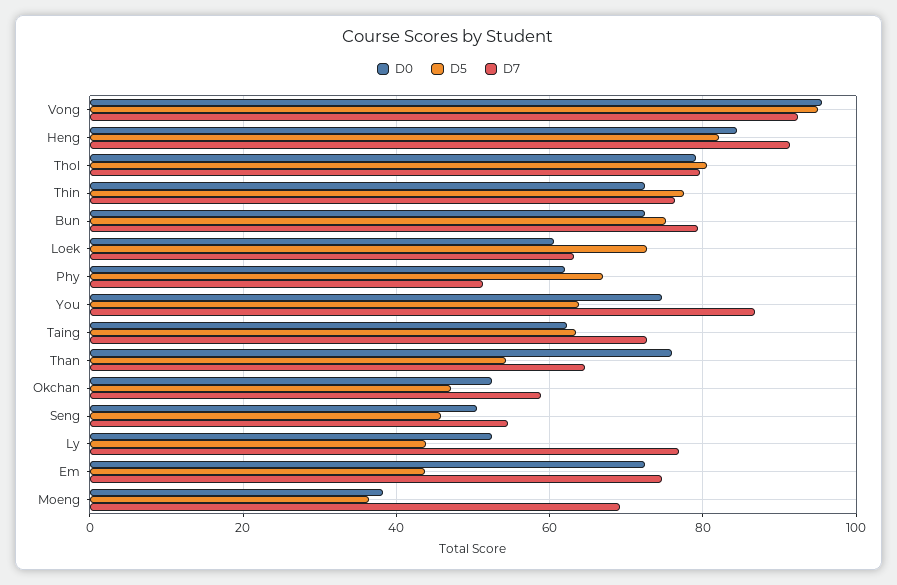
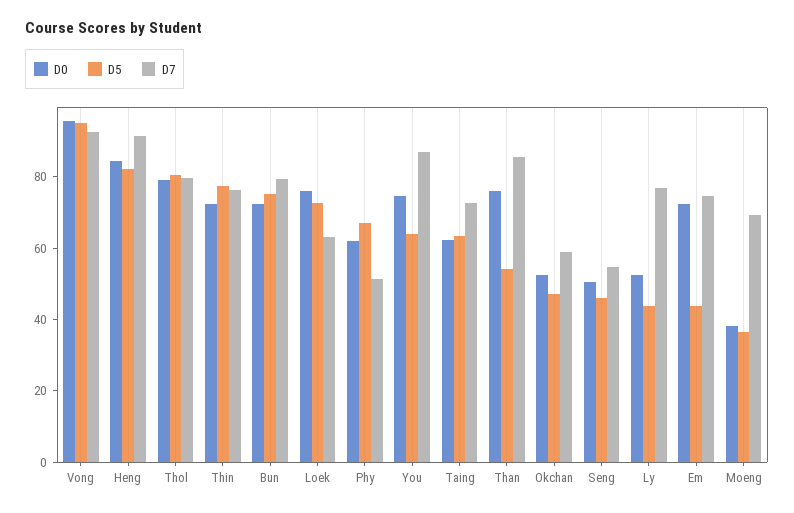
D0, Loek: 60 -> 75
D7, Than: 64 -> 85

